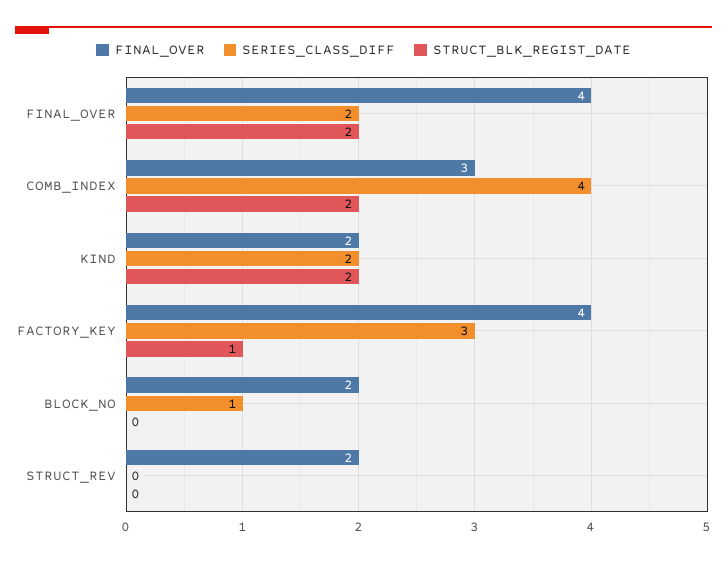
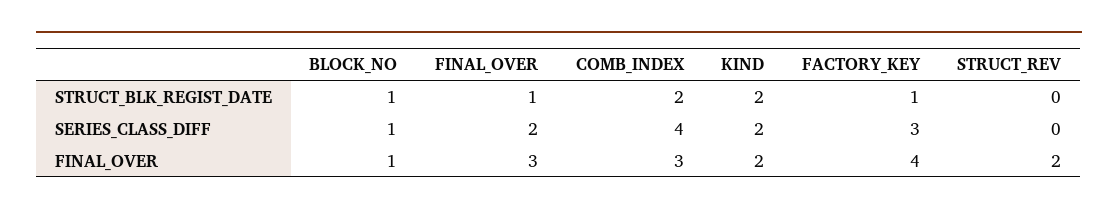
FINAL_OVER, FINAL_OVER: 4 -> 3
STRUCT_BLK_REGIST_DATE, FINAL_OVER: 2 -> 1
FINAL_OVER, BLOCK_NO: 2 -> 1
STRUCT_BLK_REGIST_DATE, BLOCK_NO: 0 -> 1

